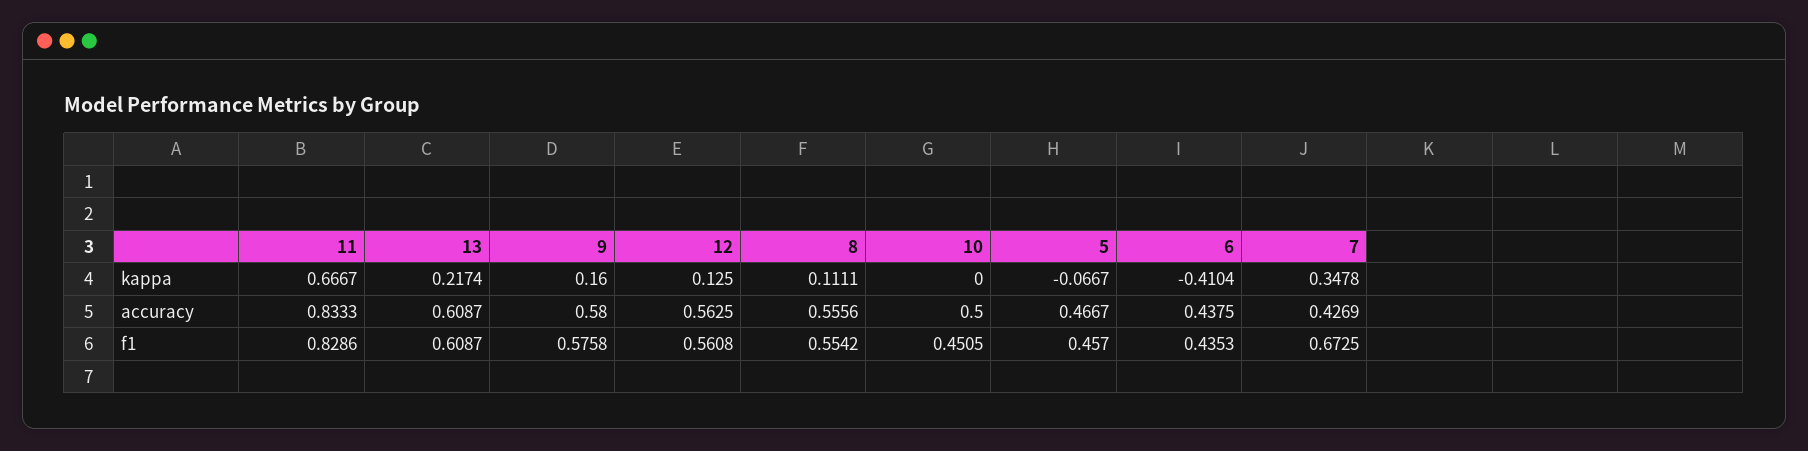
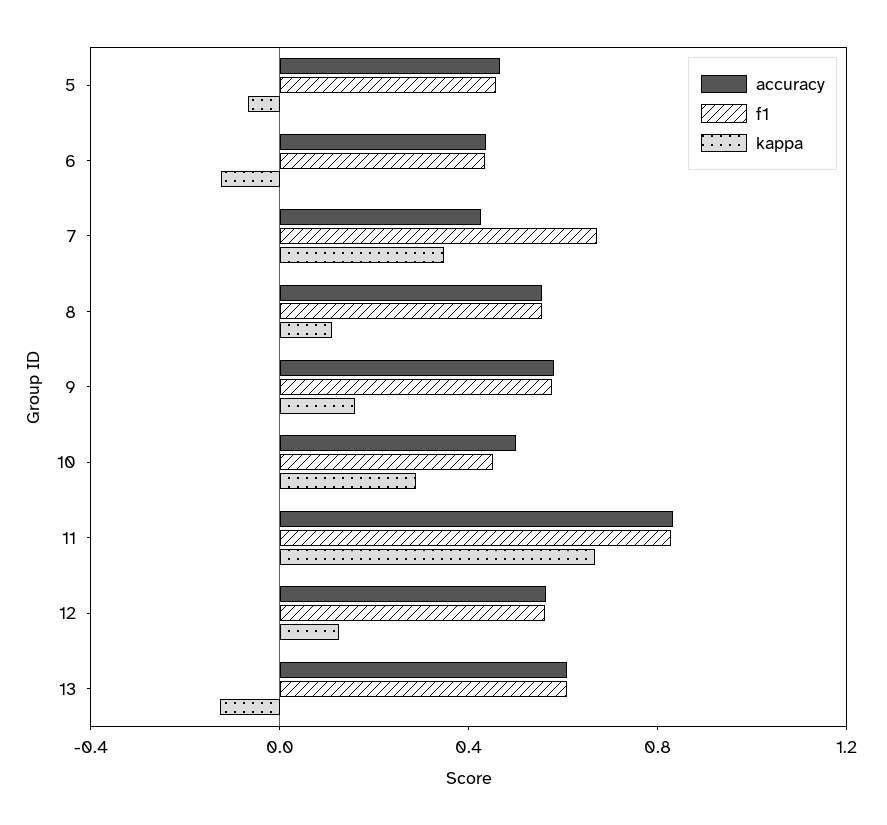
kappa, 13: 0.2174 -> -0.1
kappa, 10: 0 -> 0.3
kappa, 6: -0.4104 -> -0.1

